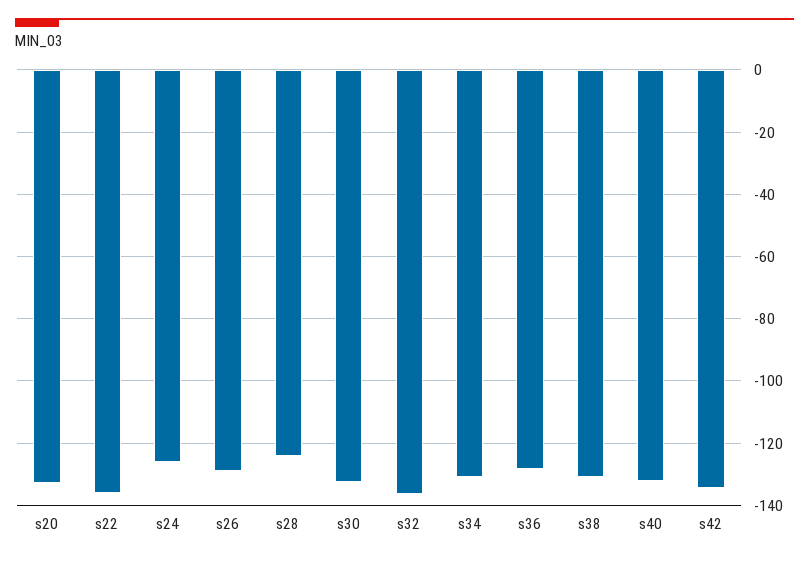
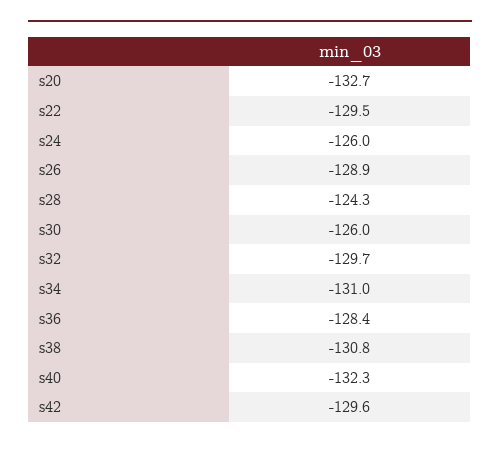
s22: -136 -> -129.5
s30: -132 -> -126
s32: -136 -> -129.7
s42: -134 -> -129.6

